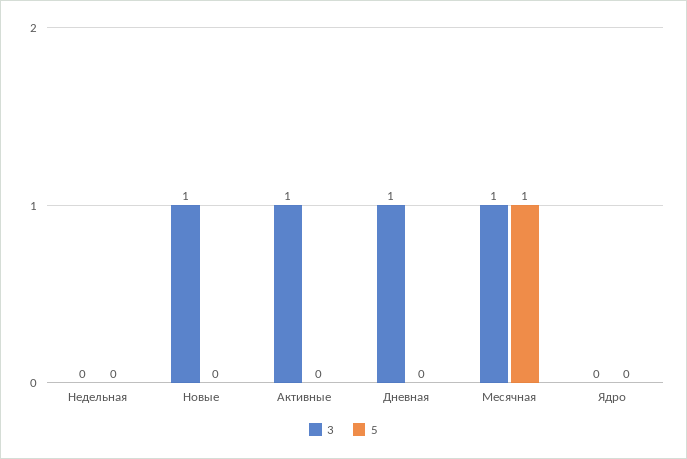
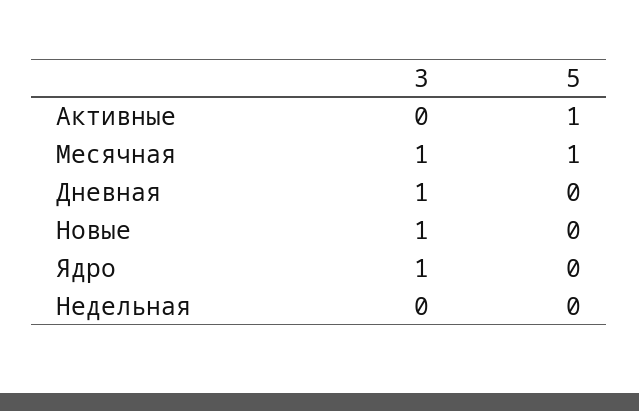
3, Активные: 1 -> 0
5, Активные: 0 -> 1
3, Ядро: 0 -> 1

